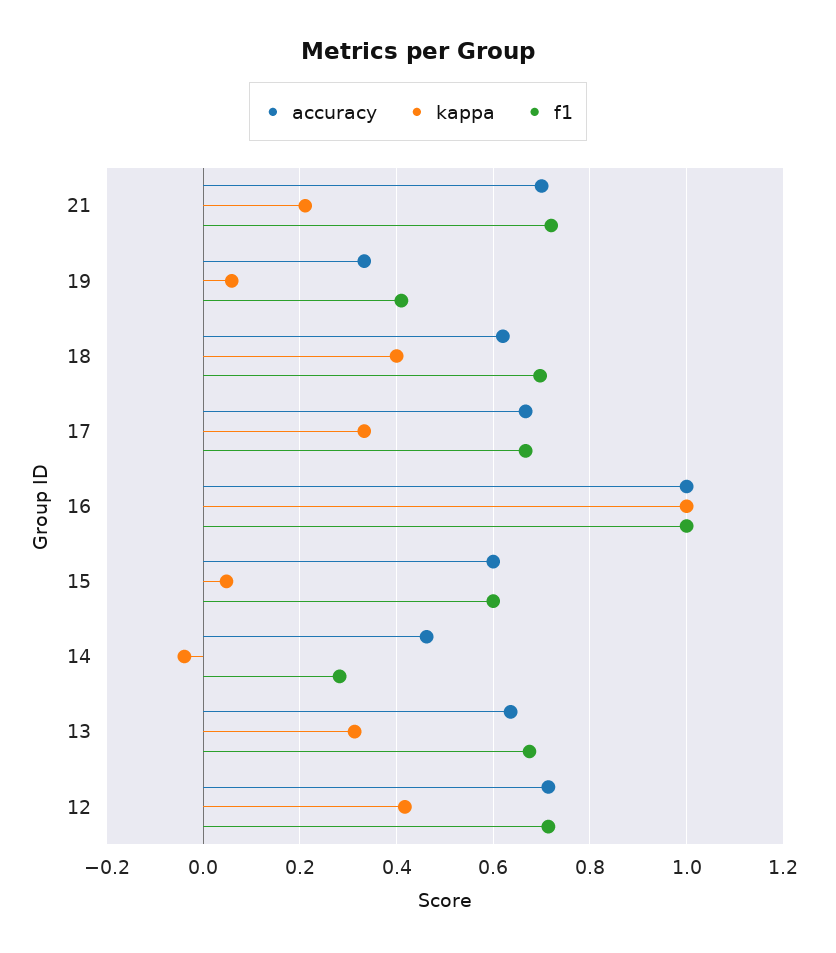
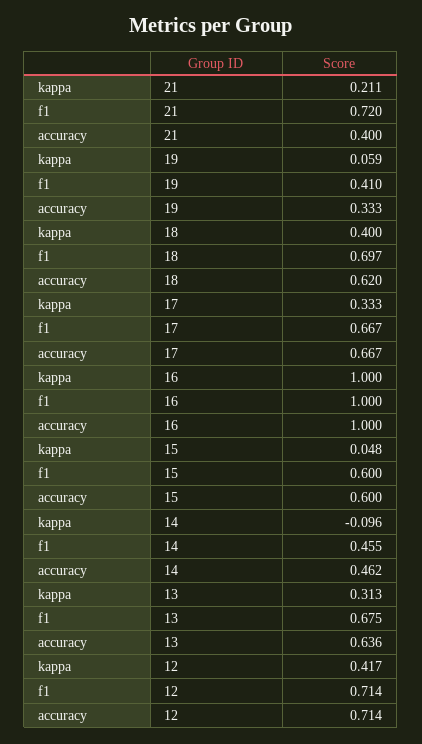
accuracy, 21: 0.7 -> 0.4
kappa, 14: -0.04 -> -0.096
f1, 14: 0.28 -> 0.455

